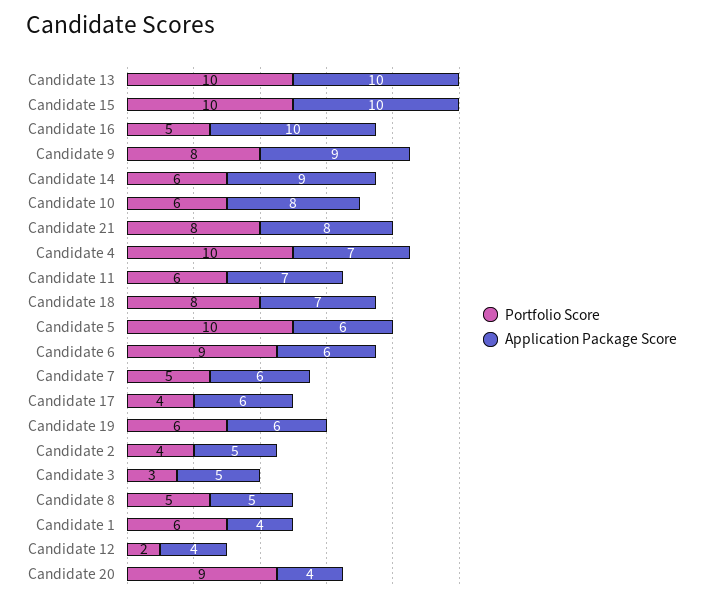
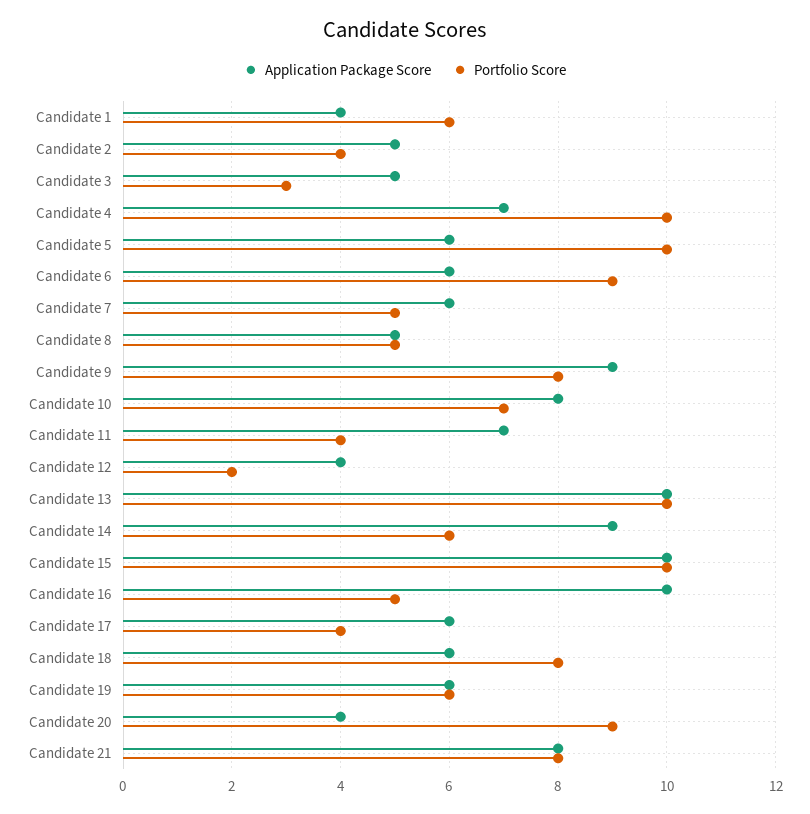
Portfolio Score, Candidate 10: 6 -> 7
Portfolio Score, Candidate 11: 6 -> 4
Application Package Score, Candidate 18: 7 -> 6

